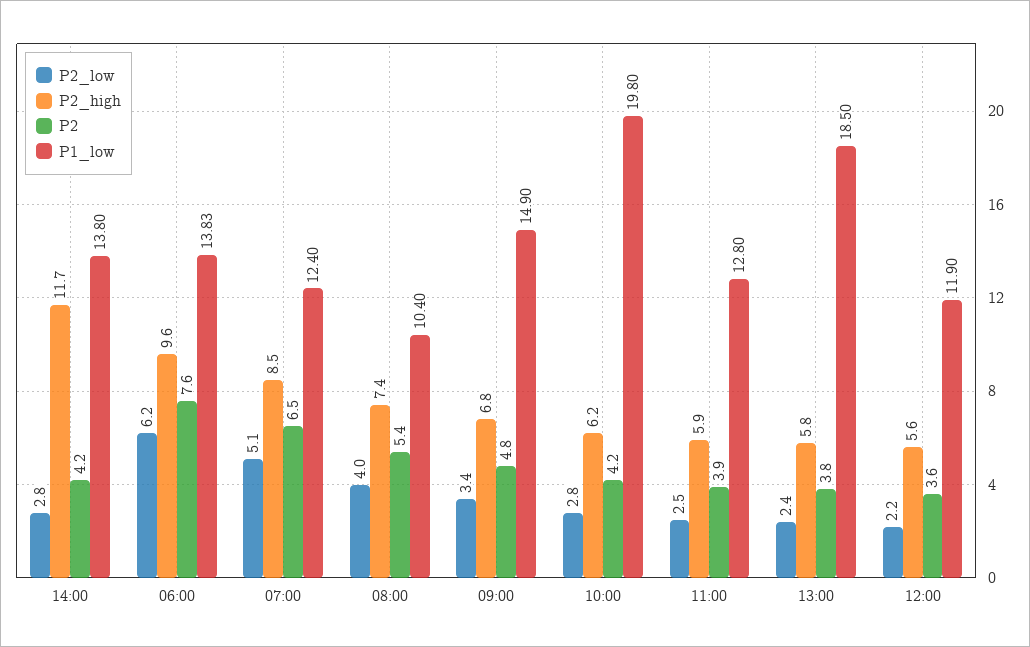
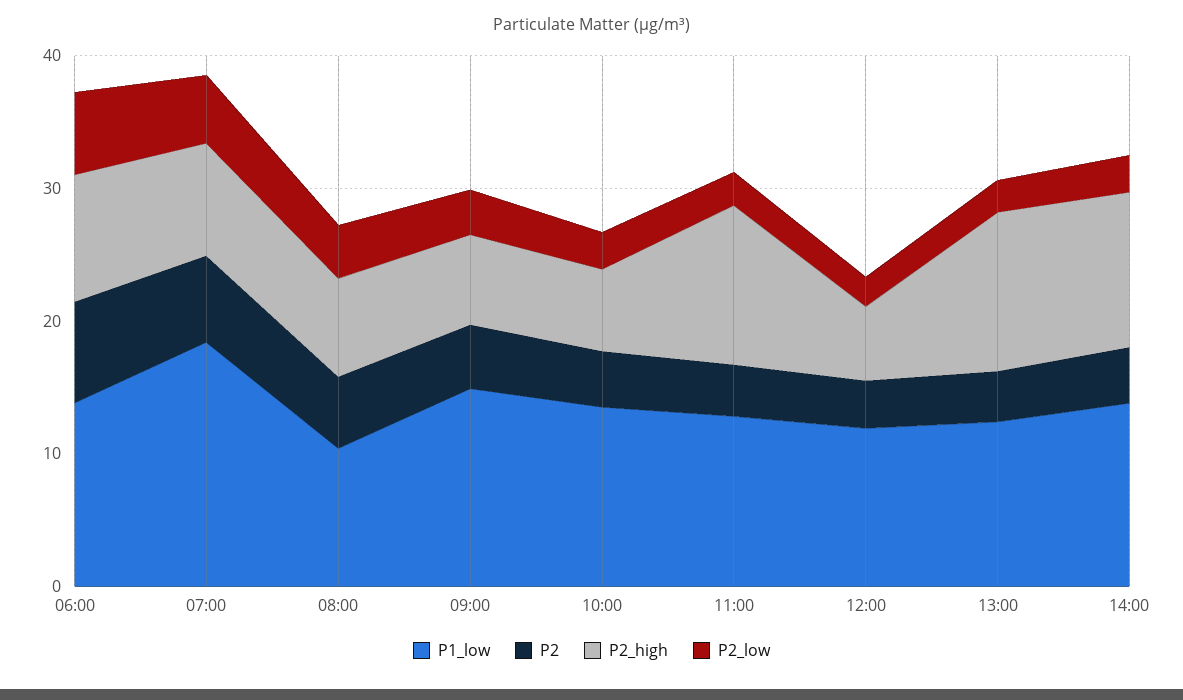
P1_low, 07:00: 12.4 -> 18
P1_low, 10:00: 19.8 -> 14
P2_high, 11:00: 5.9 -> 12
P2_high, 13:00: 5.8 -> 12
P1_low, 13:00: 18.5 -> 12

